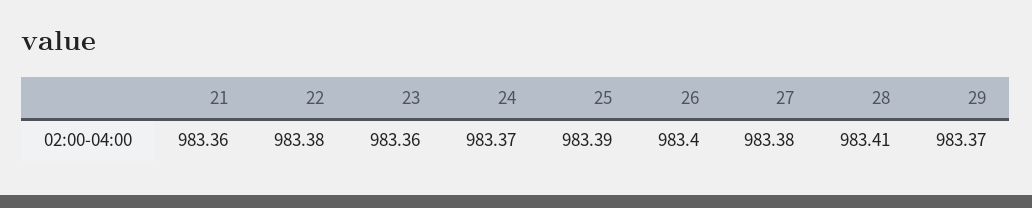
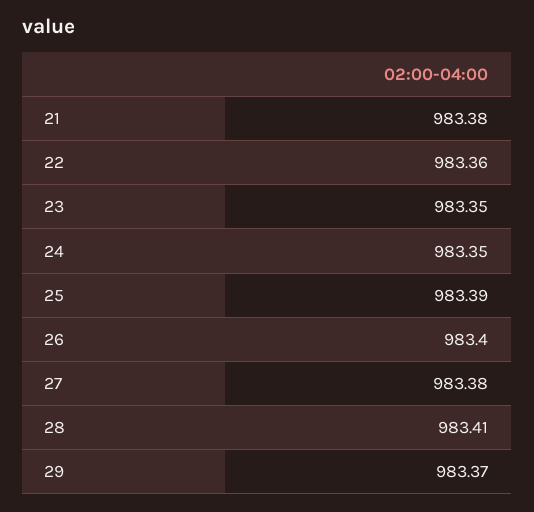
21: 983.36 -> 983.38
22: 983.38 -> 983.36
23: 983.36 -> 983.35
24: 983.37 -> 983.35

